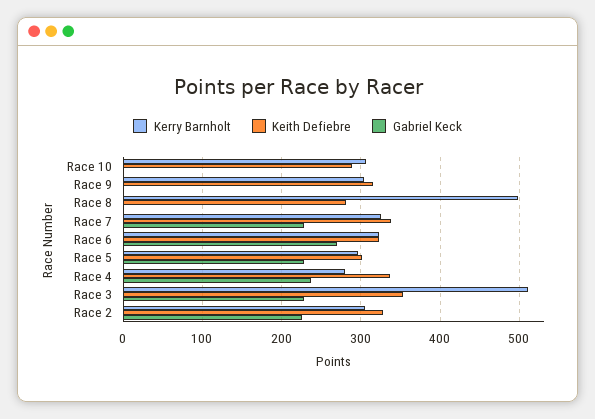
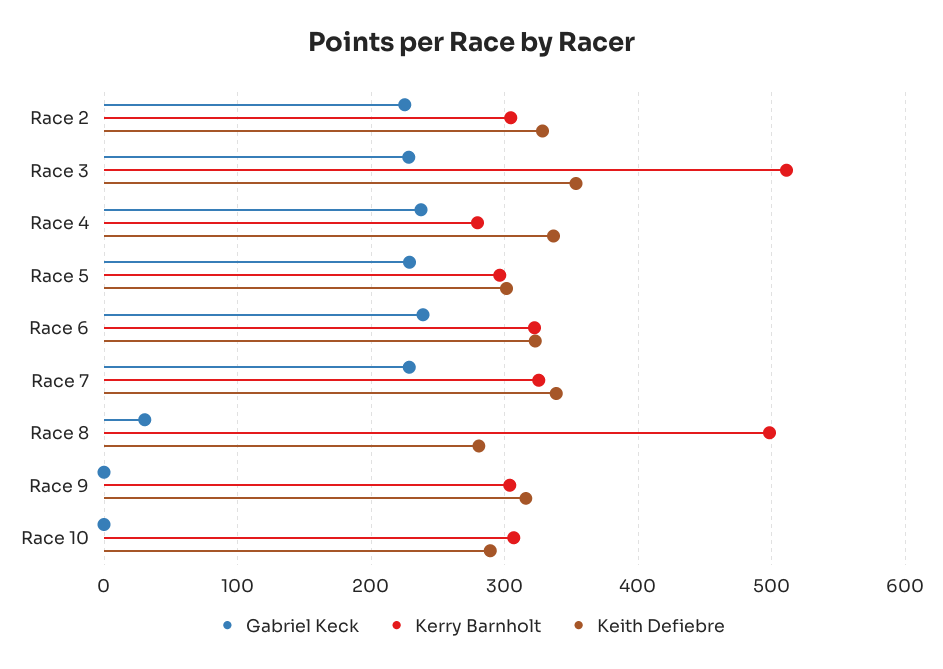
Gabriel Keck, Race 8: 0 -> 30
Gabriel Keck, Race 6: 270 -> 240

